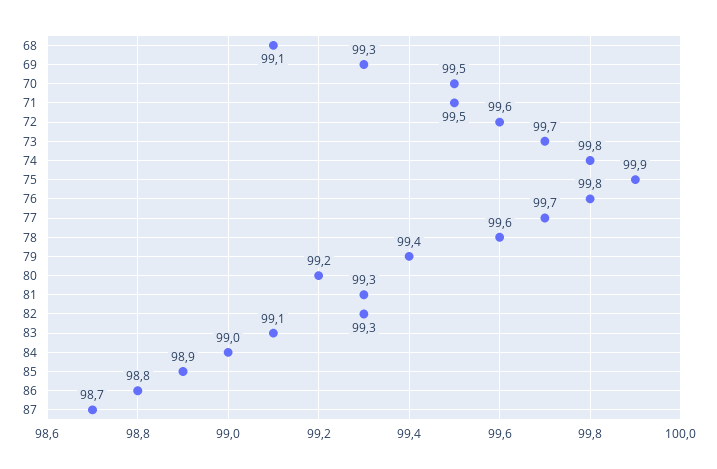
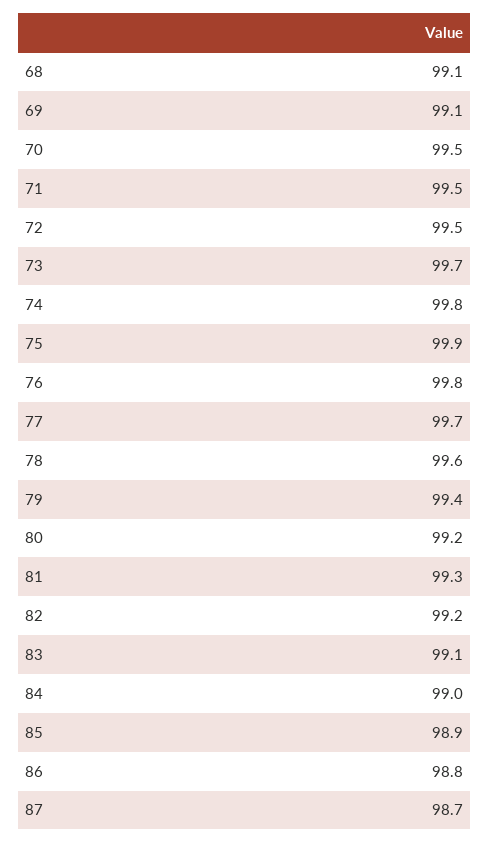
69: 99.3 -> 99.1
72: 99.6 -> 99.5
82: 99.3 -> 99.2

